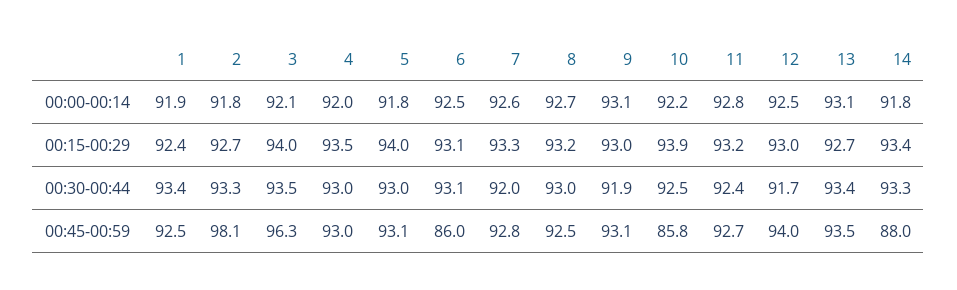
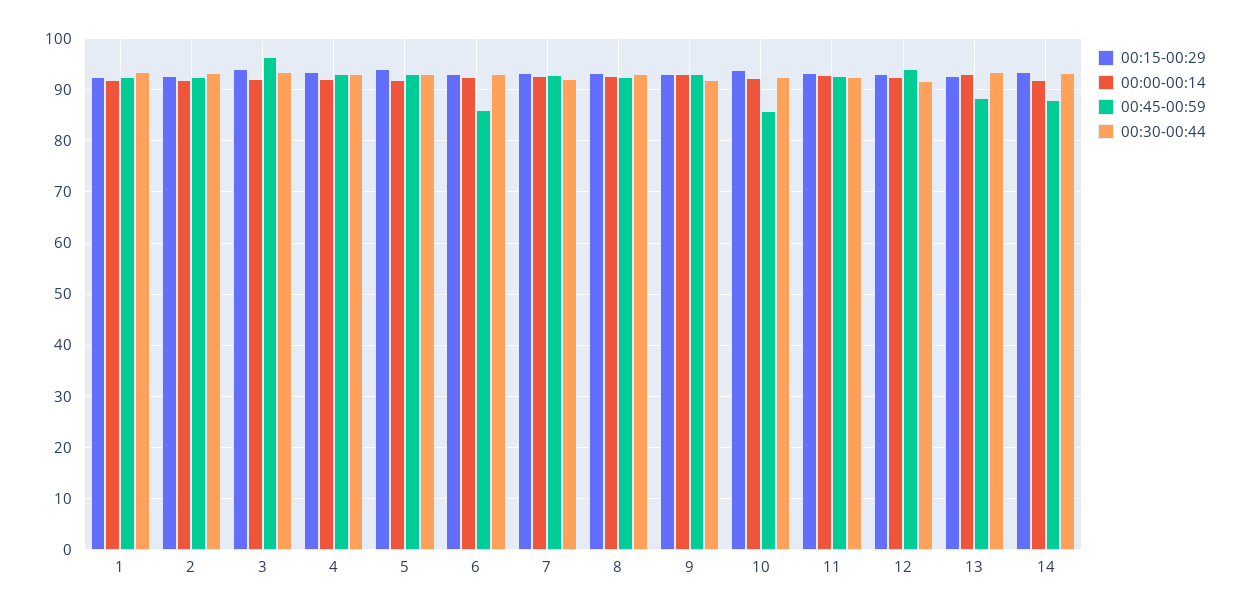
00:45-00:59, 2: 98.1 -> 92
00:45-00:59, 13: 93.5 -> 88

